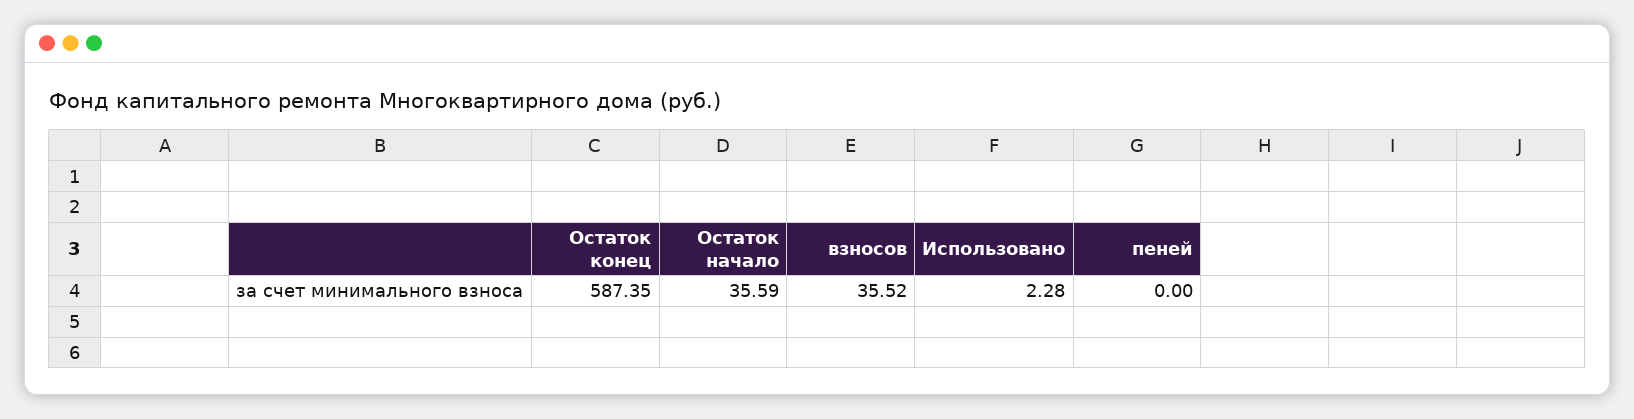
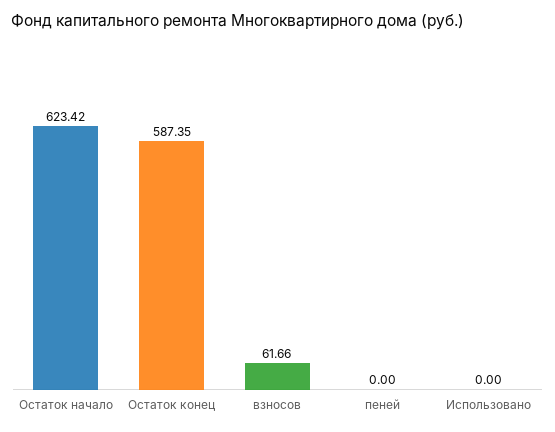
Остаток начало: 35.59 -> 623.42
взносов: 35.52 -> 61.66
Использовано: 2.28 -> 0

